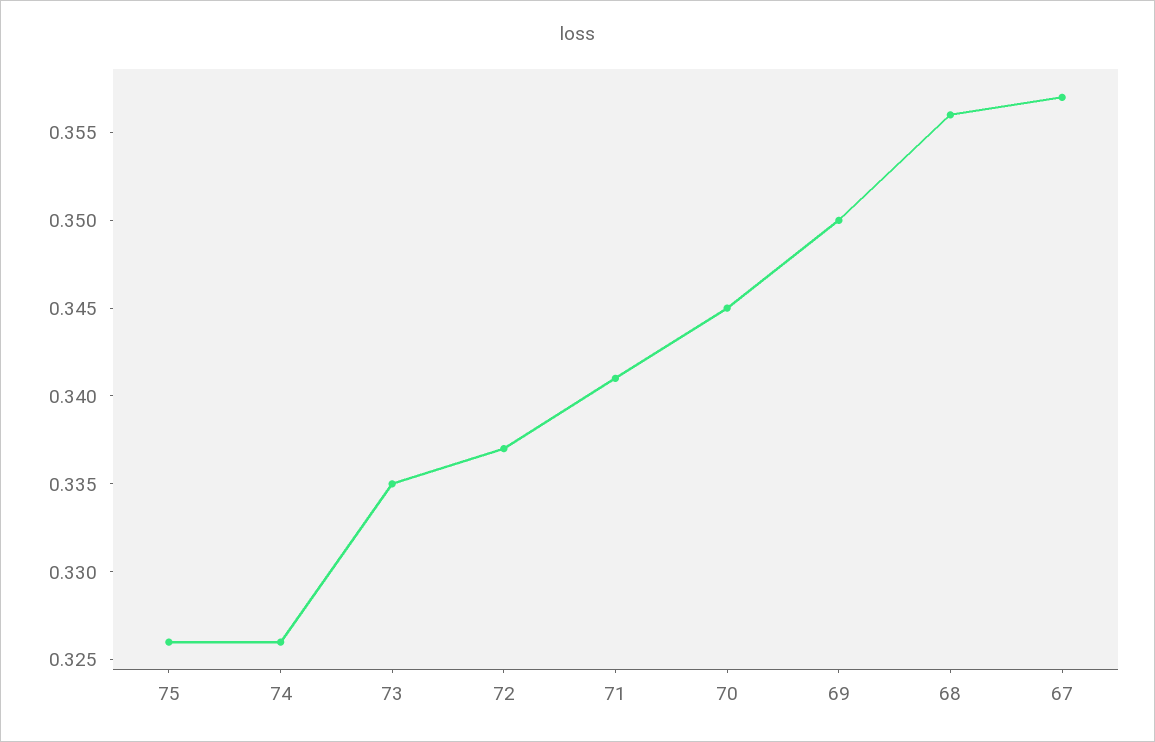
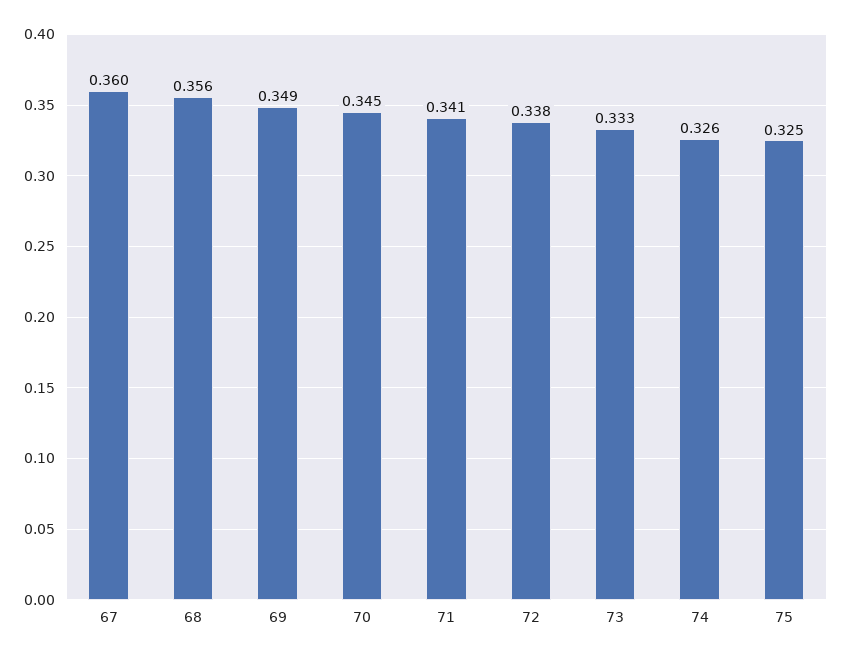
75: 0.326 -> 0.325
73: 0.335 -> 0.333
72: 0.337 -> 0.338
69: 0.35 -> 0.349
67: 0.357 -> 0.36

